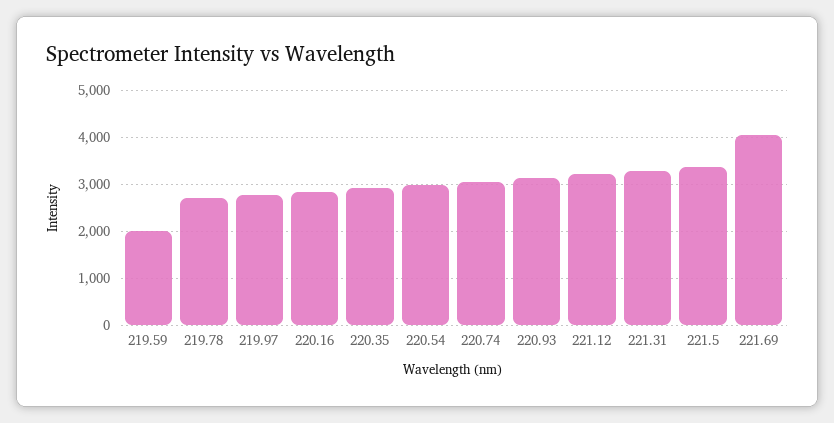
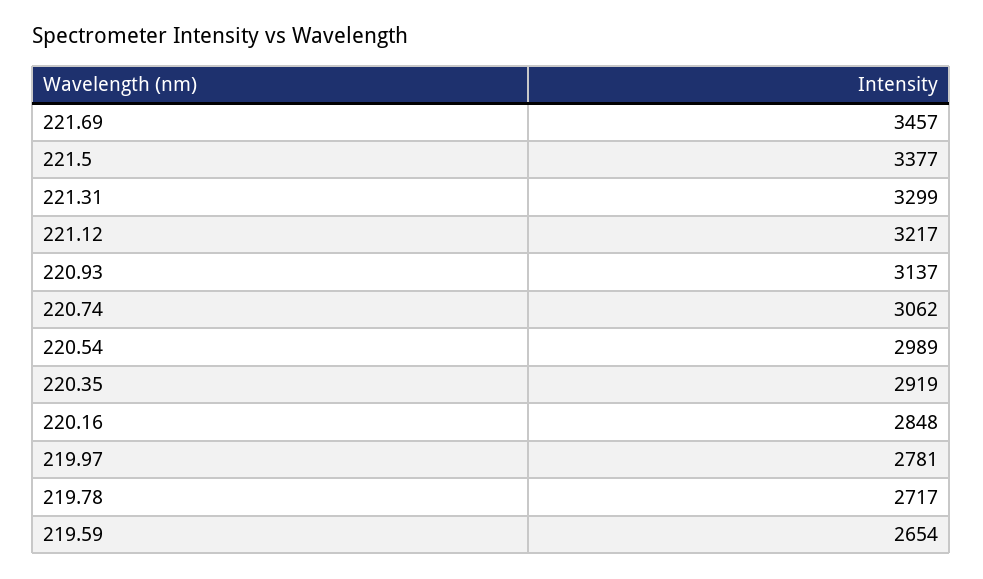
219.59: 2000 -> 2654
221.69: 4000 -> 3457

